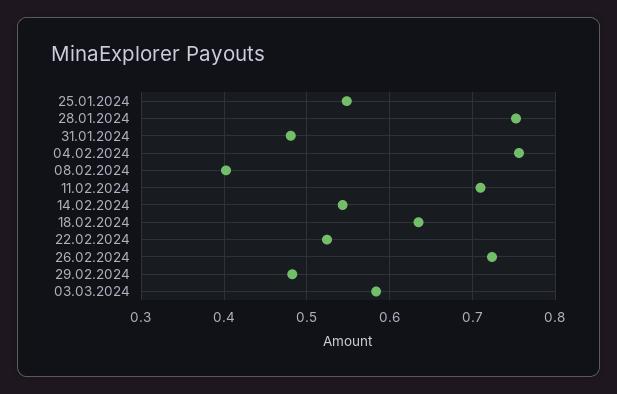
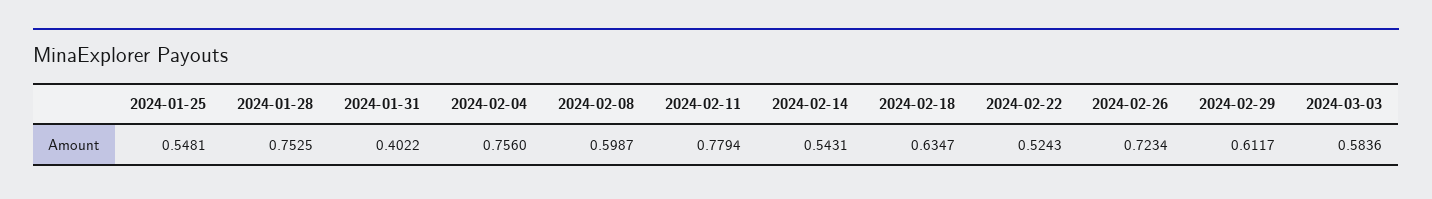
31.01.2024: 0.48 -> 0.4022
08.02.2024: 0.4 -> 0.5987
11.02.2024: 0.71 -> 0.7794
29.02.2024: 0.48 -> 0.6117

